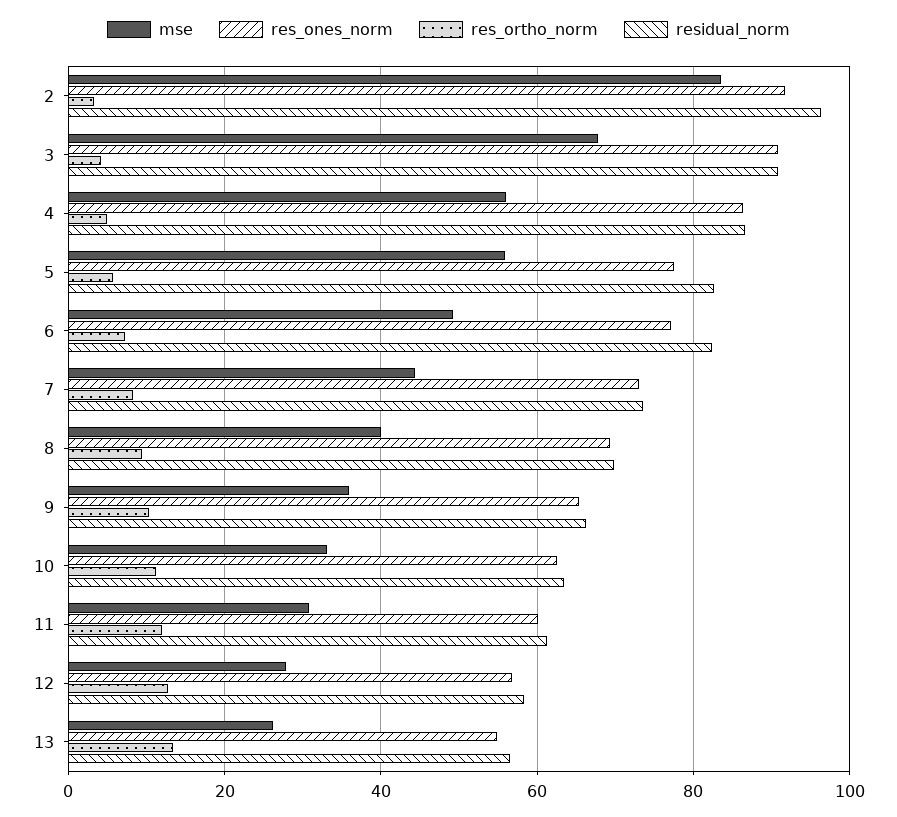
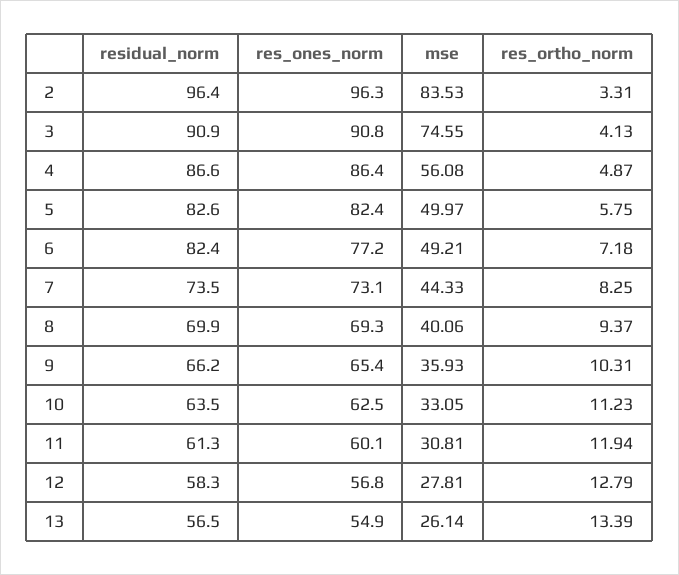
res_ones_norm, 2: 92 -> 96.3
mse, 3: 68 -> 74.55
mse, 5: 56 -> 49.97
res_ones_norm, 5: 78 -> 82.4

